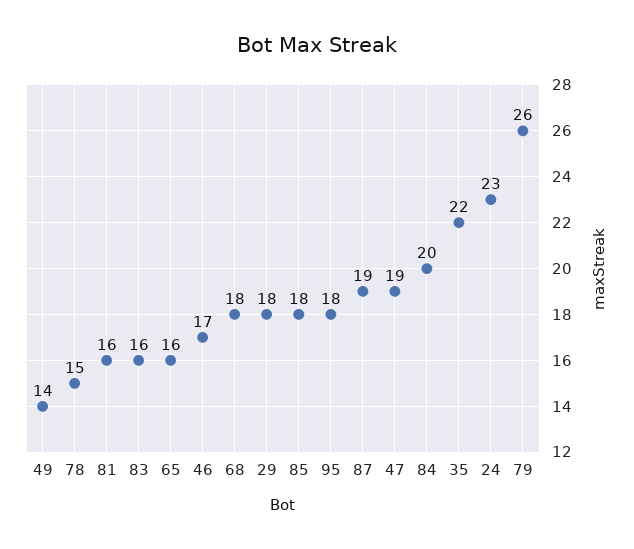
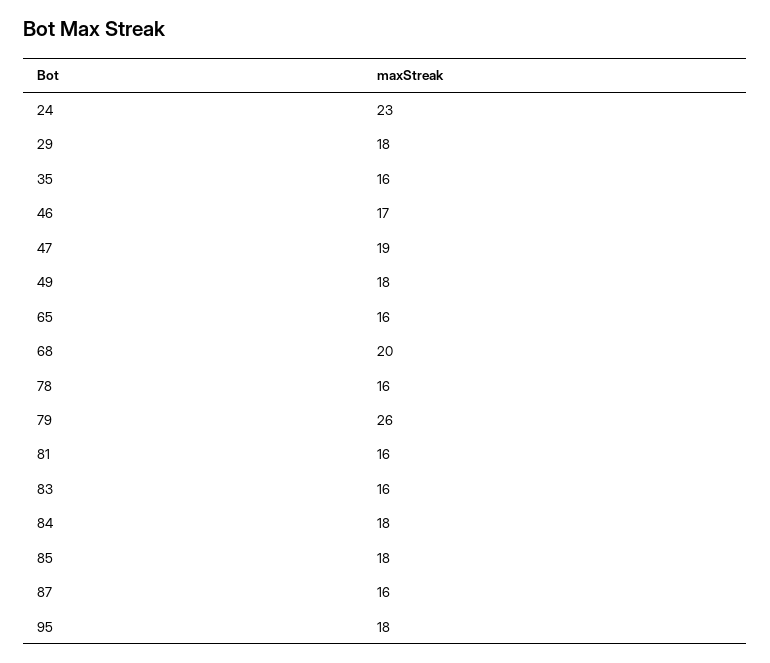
49: 14 -> 18
78: 15 -> 16
68: 18 -> 20
87: 19 -> 16
84: 20 -> 18
35: 22 -> 16

